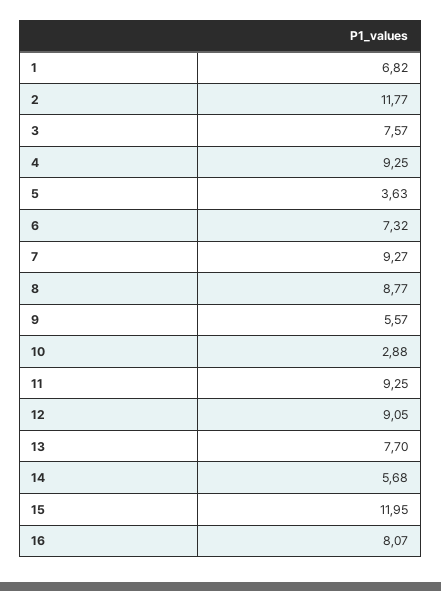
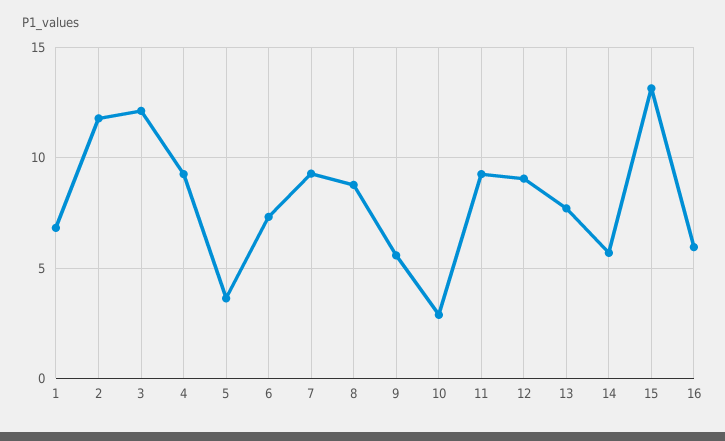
3: 7.57 -> 12
15: 11.95 -> 13
16: 8.07 -> 6

